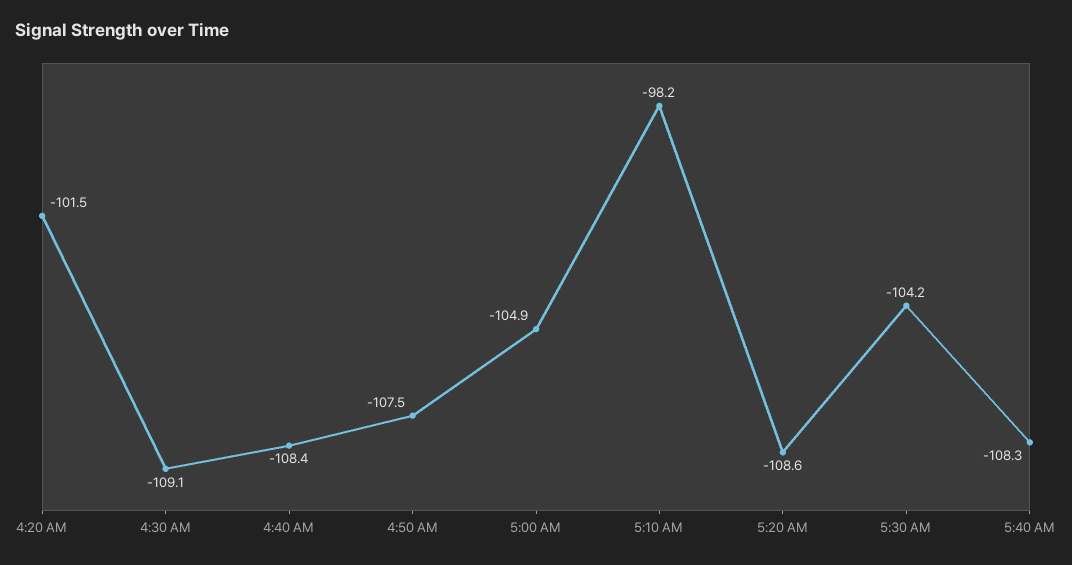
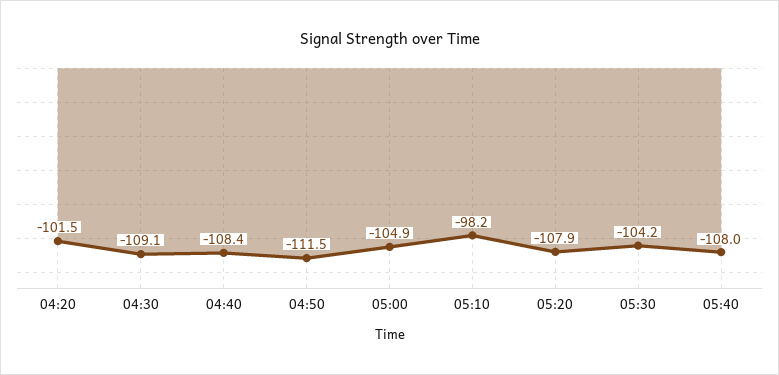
4:50 AM: -107.5 -> -111.5
5:20 AM: -108.6 -> -107.9
5:40 AM: -108.3 -> -108

